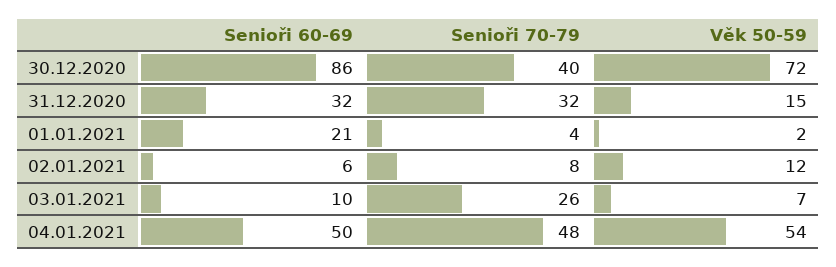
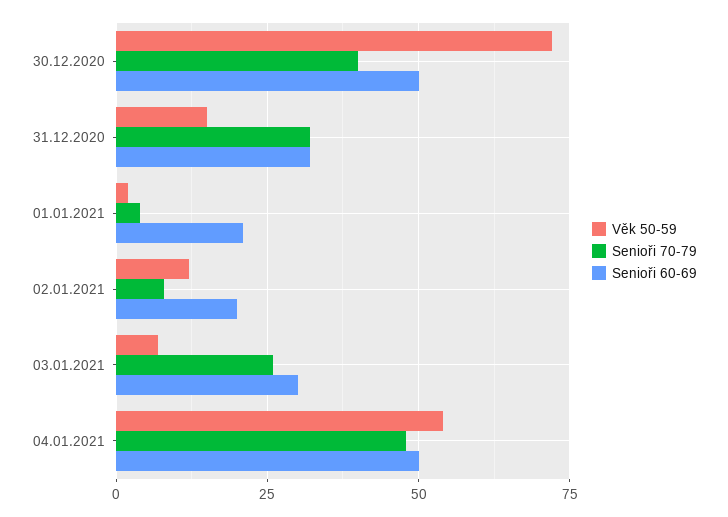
Senioři 60-69, 30.12.2020: 86 -> 50
Senioři 60-69, 02.01.2021: 6 -> 20
Senioři 60-69, 03.01.2021: 10 -> 30

